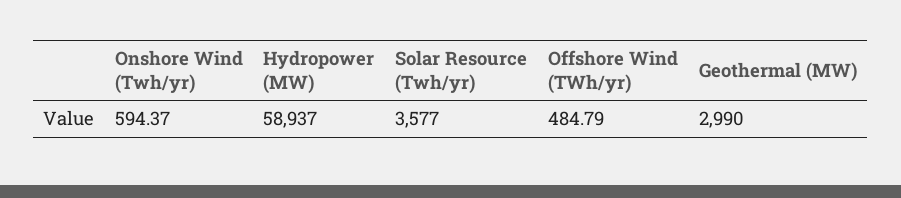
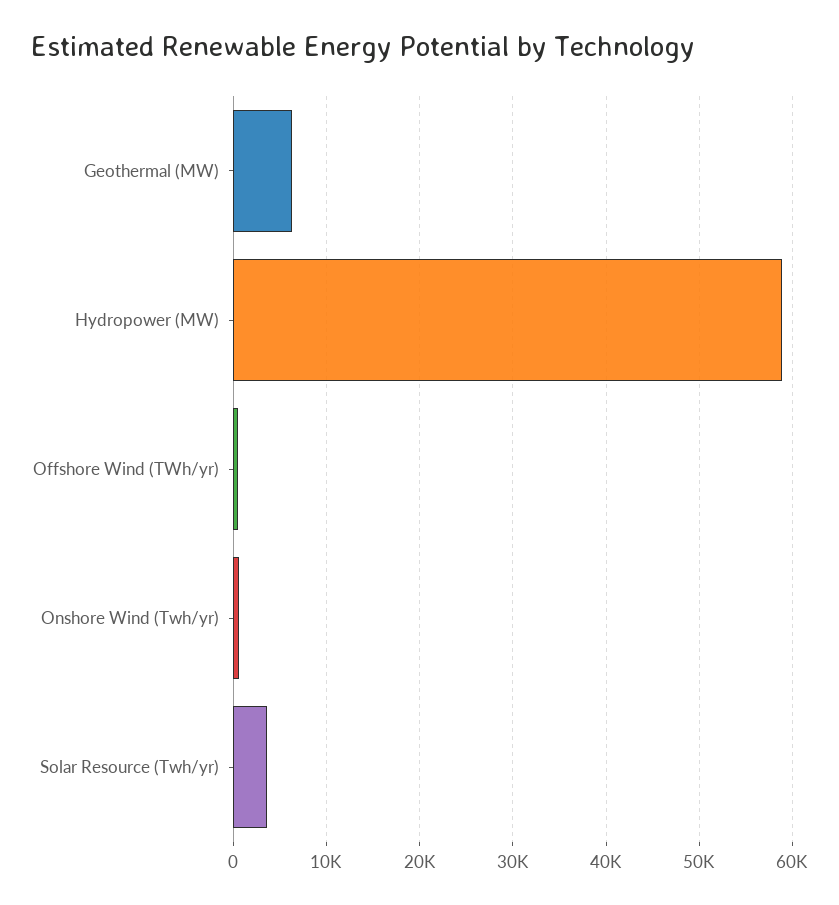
Geothermal (MW): 2990 -> 6000

